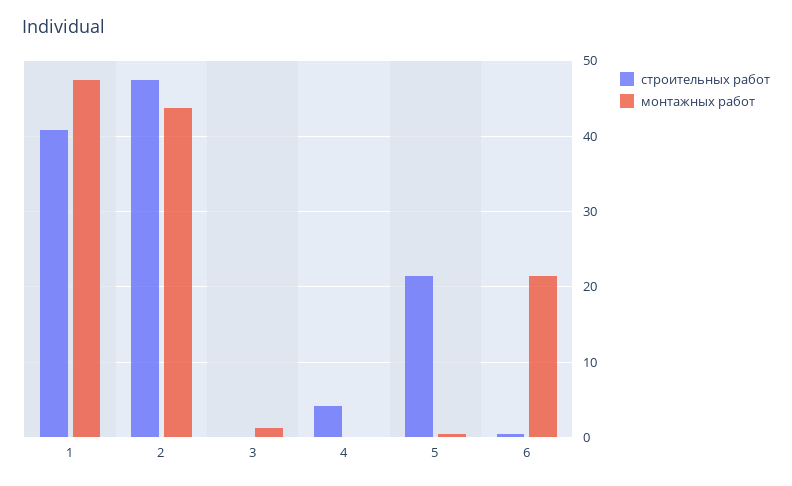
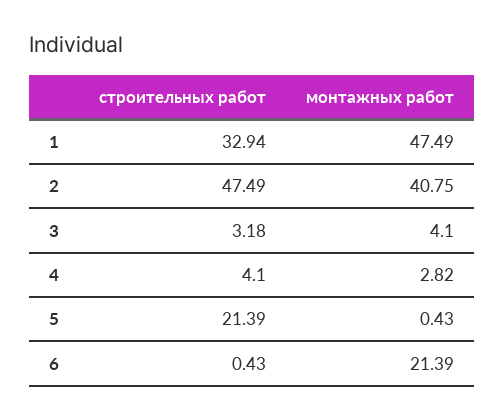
строительных работ, 1: 41 -> 32.94
монтажных работ, 2: 44 -> 40.75
строительных работ, 3: 0 -> 3.18
монтажных работ, 3: 1 -> 4.1
монтажных работ, 4: 0 -> 2.82

